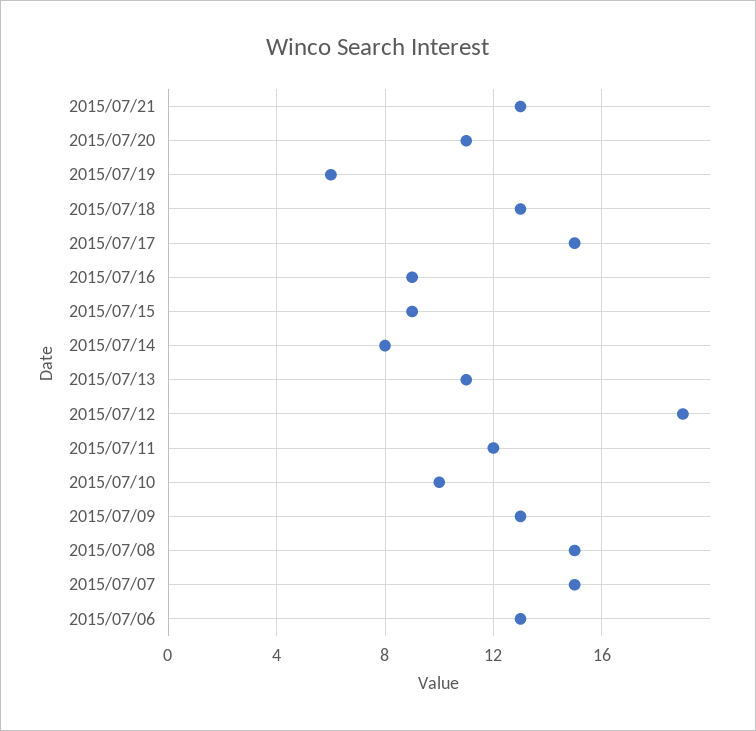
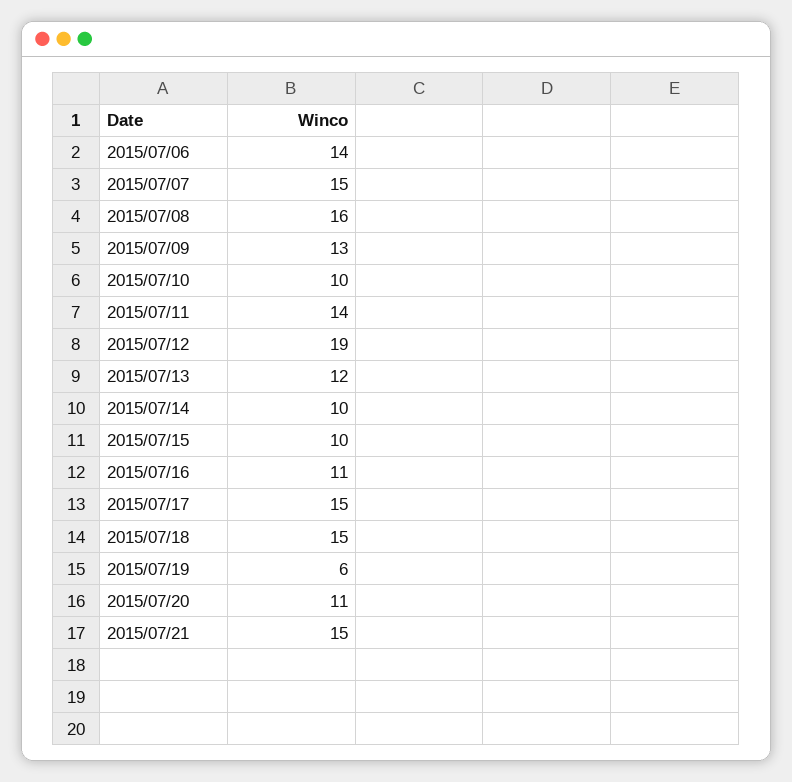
2015/07/21: 13 -> 15
2015/07/18: 13 -> 15
2015/07/16: 9 -> 11
2015/07/15: 9 -> 10
2015/07/14: 8 -> 10
2015/07/13: 11 -> 12
2015/07/11: 12 -> 14
2015/07/08: 15 -> 16
2015/07/06: 13 -> 14

